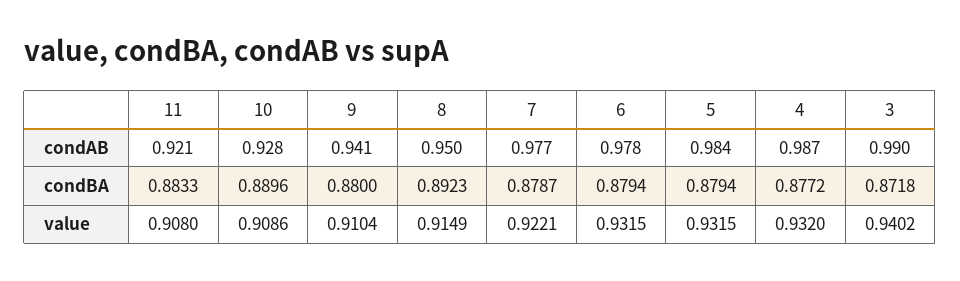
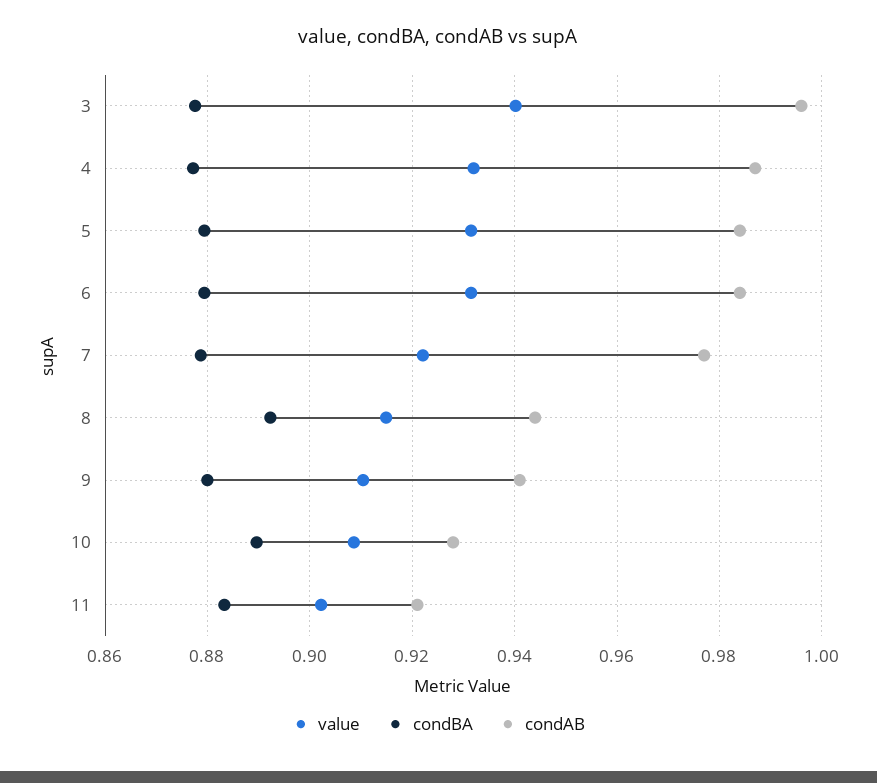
condAB, 8: 0.95 -> 0.944
condAB, 6: 0.978 -> 0.984
condAB, 3: 0.99 -> 0.996
condBA, 3: 0.8718 -> 0.878
value, 11: 0.908 -> 0.902

